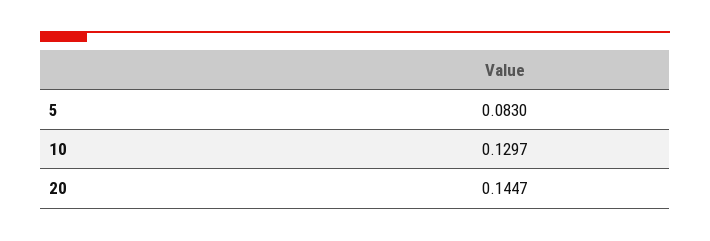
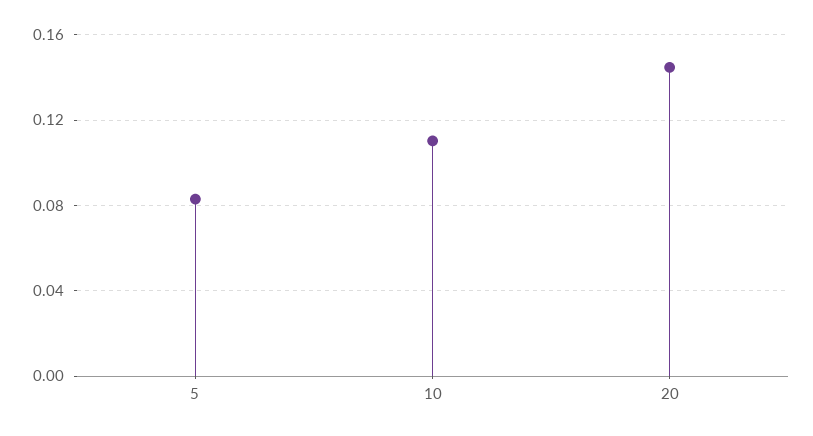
10: 0.1297 -> 0.11

